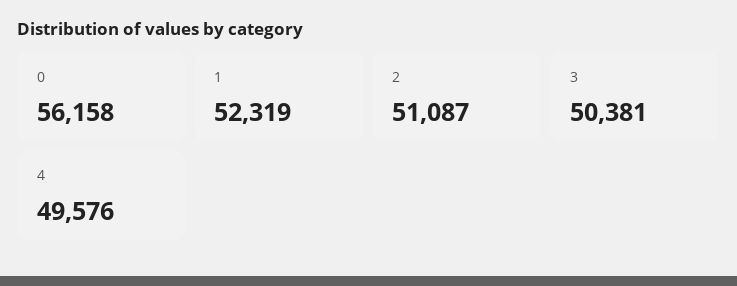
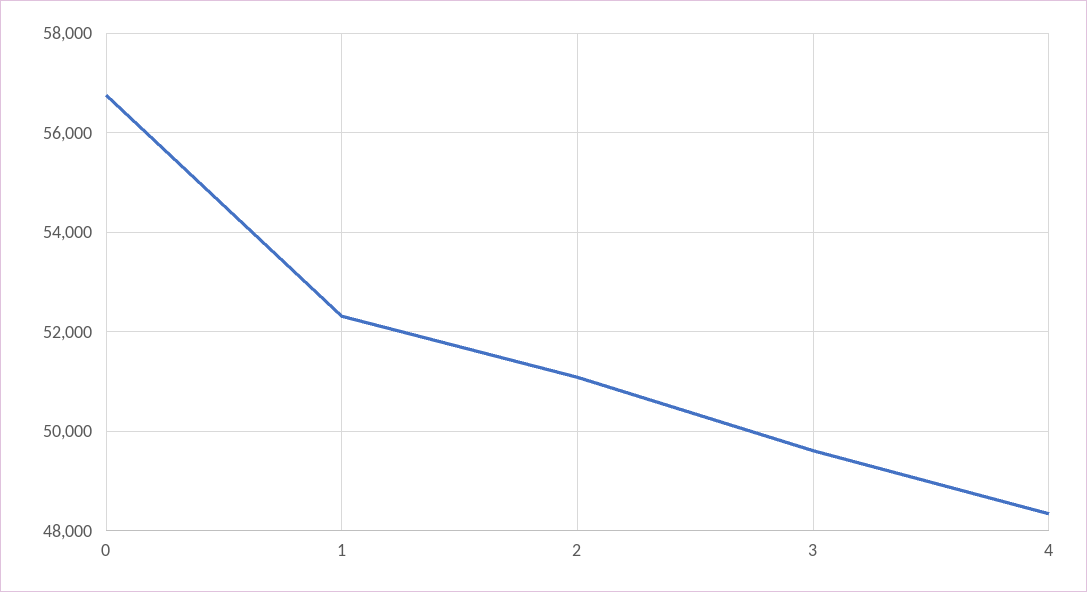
0: 56158 -> 56800
3: 50381 -> 49600
4: 49576 -> 48400

